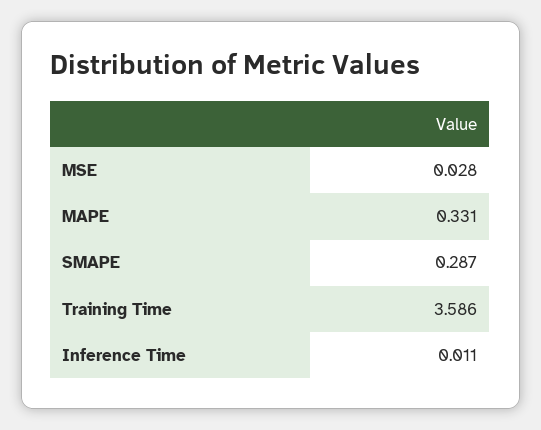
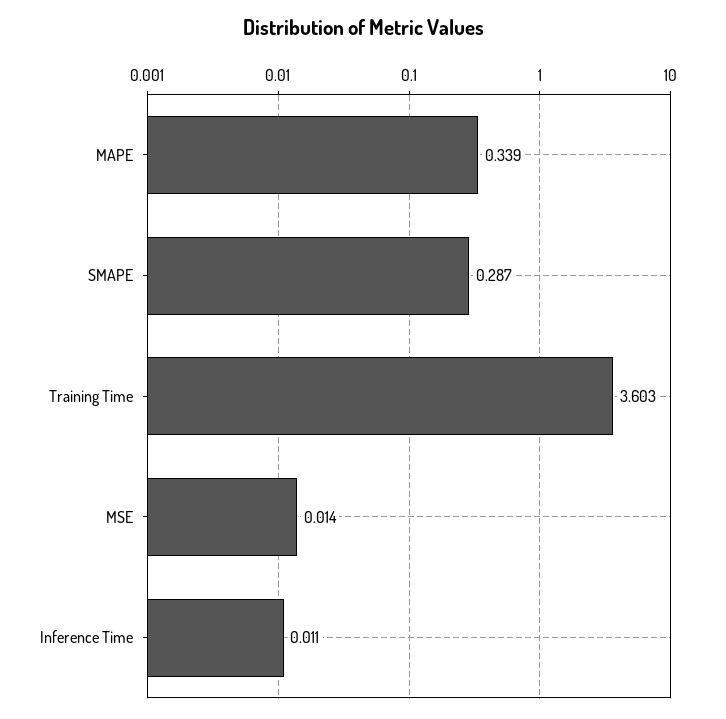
MSE: 0.028 -> 0.014
MAPE: 0.331 -> 0.339
Training Time: 3.586 -> 3.603

